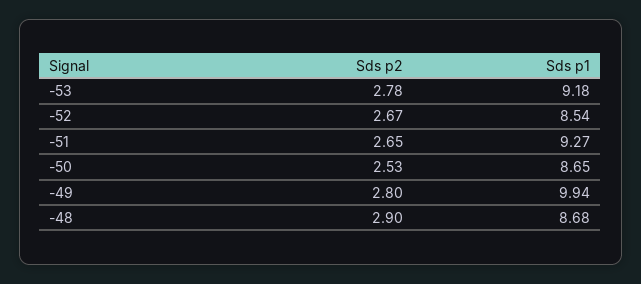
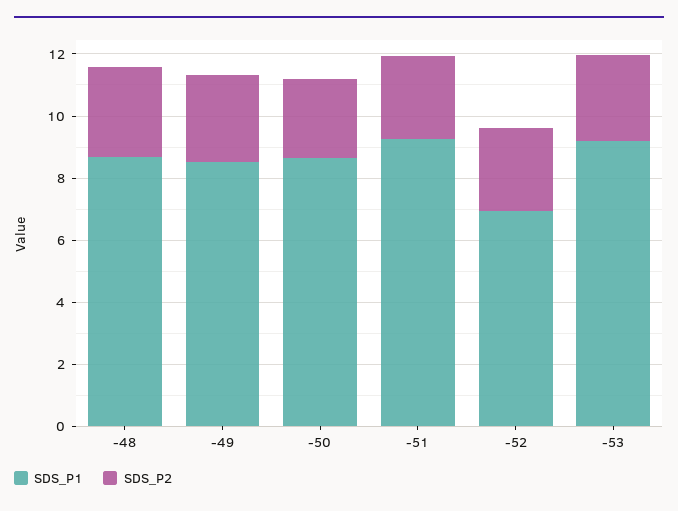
Sds p1, -52: 8.54 -> 7
Sds p1, -49: 9.94 -> 8.5

